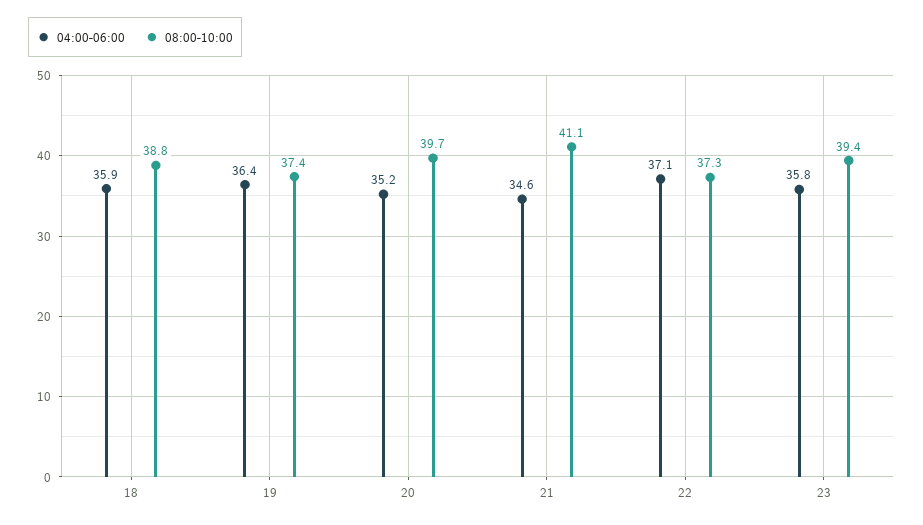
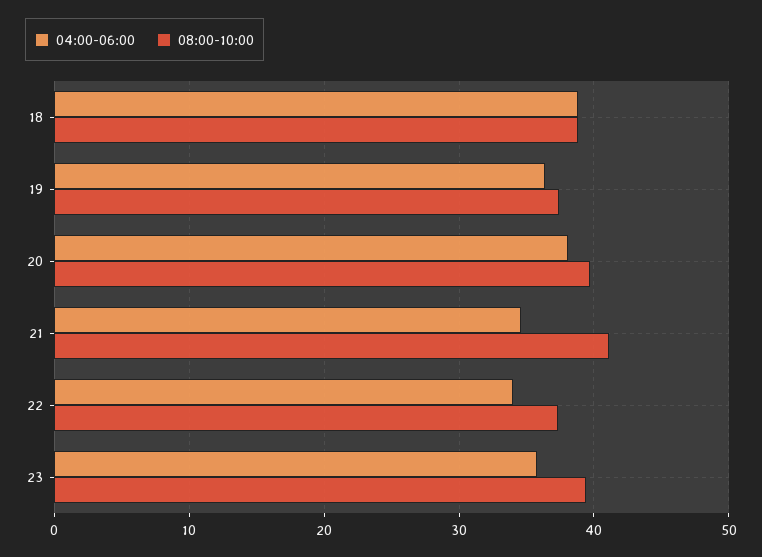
04:00-06:00, 18: 35.9 -> 39
04:00-06:00, 20: 35.2 -> 38
04:00-06:00, 22: 37.1 -> 34

